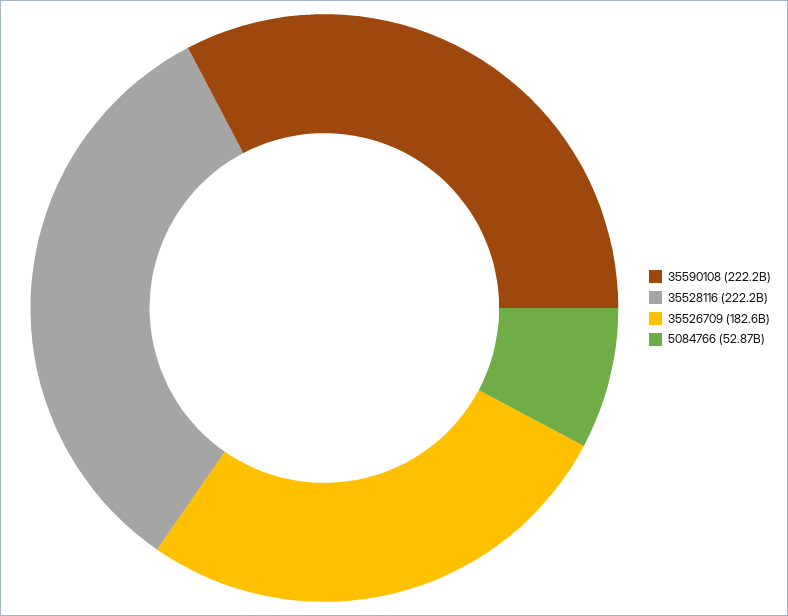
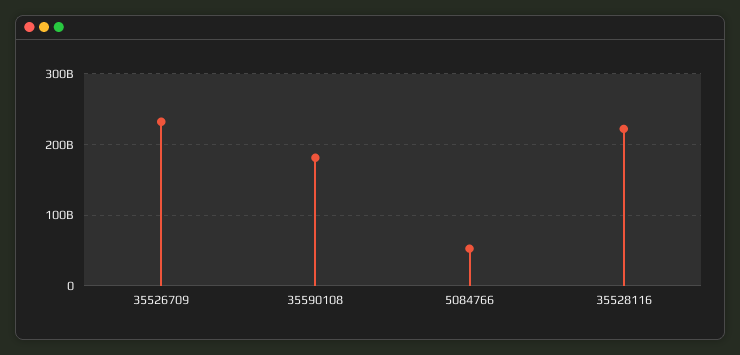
35590108: 222200000000 -> 180000000000
35526709: 182600000000 -> 230000000000

